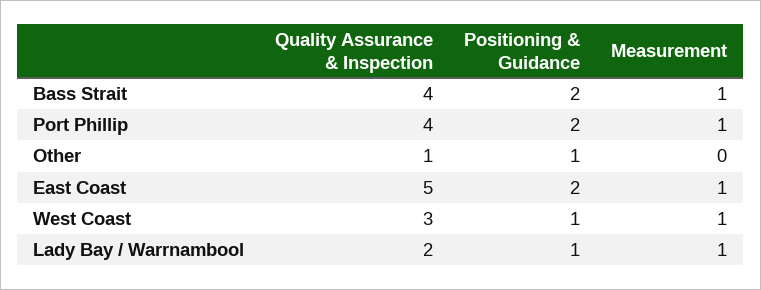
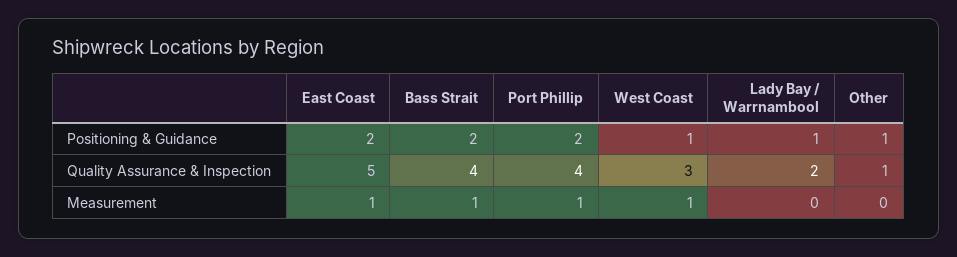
Measurement, Lady Bay / Warrnambool: 1 -> 0

